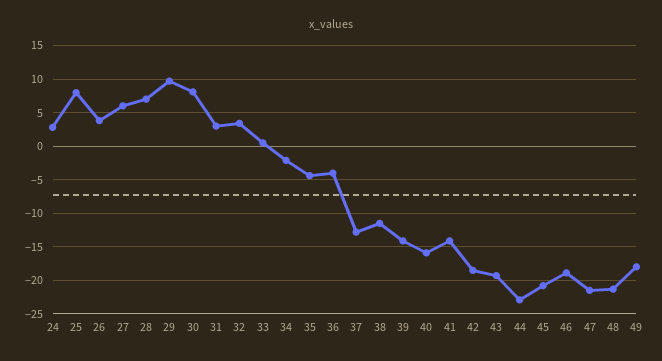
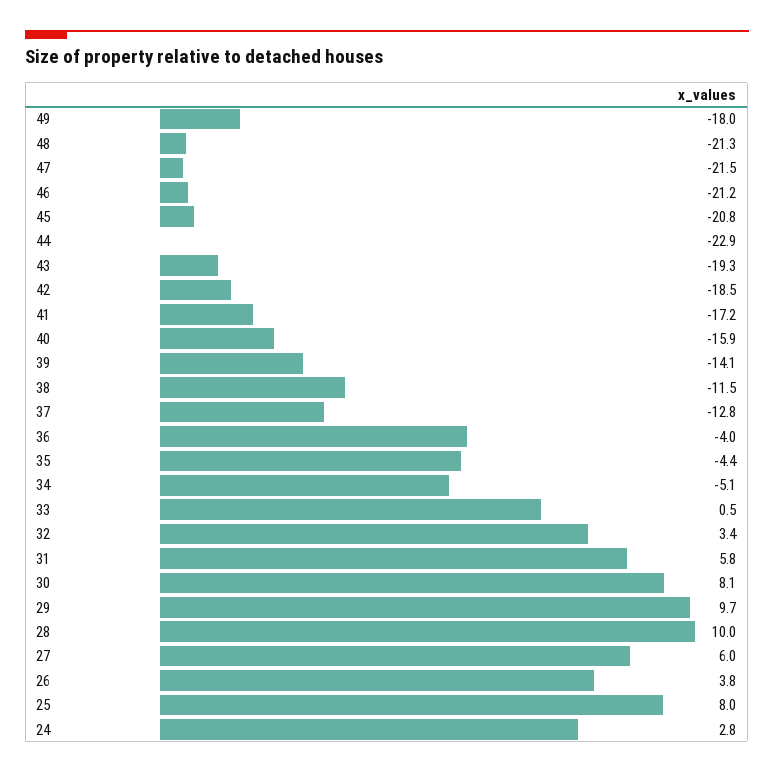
28: 7 -> 10
31: 3 -> 5.8
34: -2 -> -5.1
41: -14 -> -17.2
46: -19 -> -21.2

